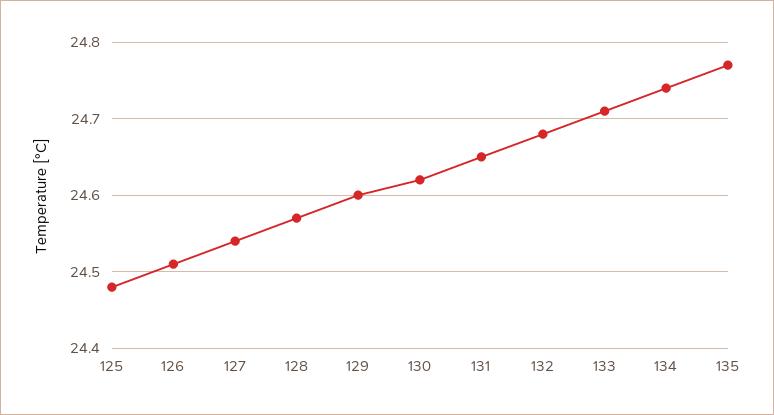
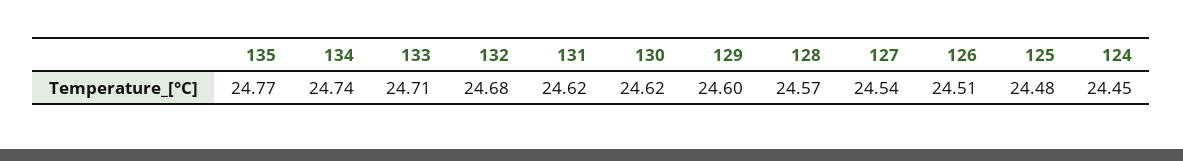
131: 24.65 -> 24.62
124: none -> 24.45

